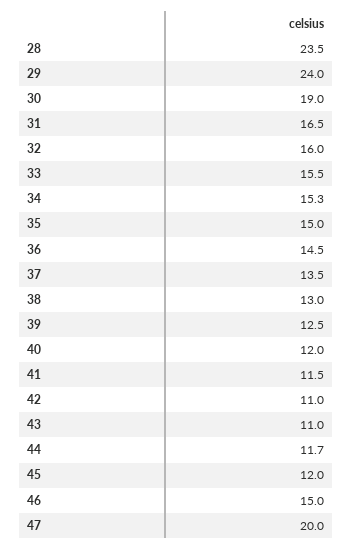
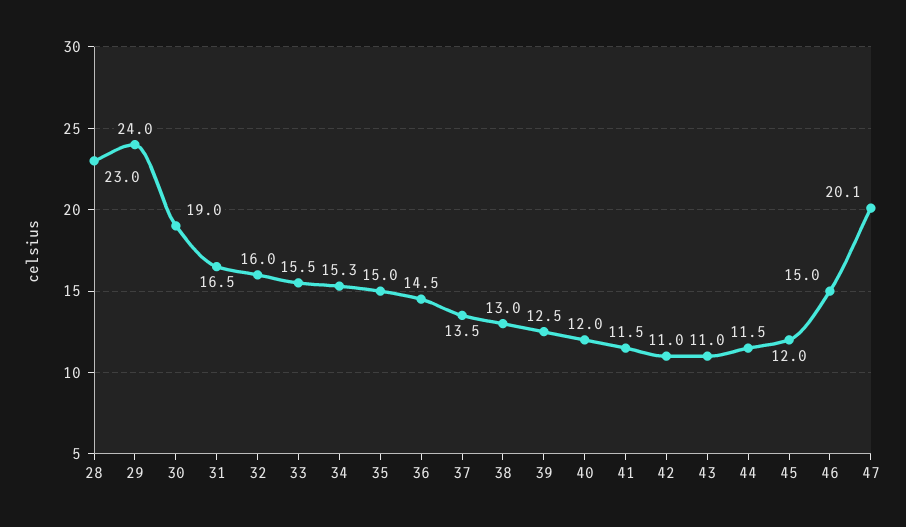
28: 23.5 -> 23
44: 11.7 -> 11.5
47: 20 -> 20.1

